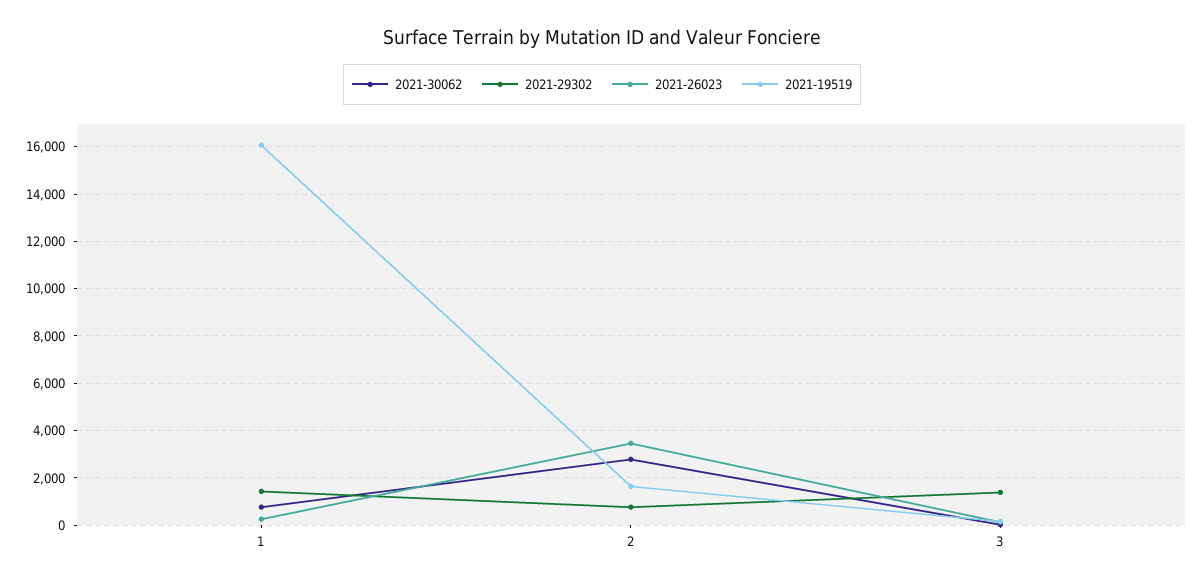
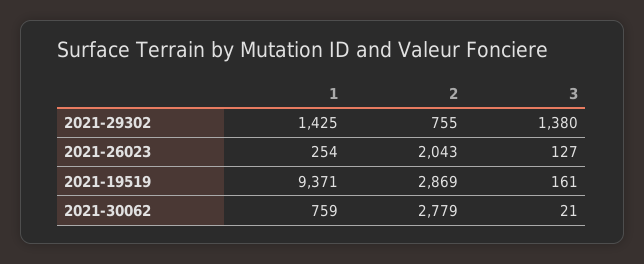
2021-19519, 1: 16000 -> 9371
2021-26023, 2: 3500 -> 2043
2021-19519, 2: 1500 -> 2869

